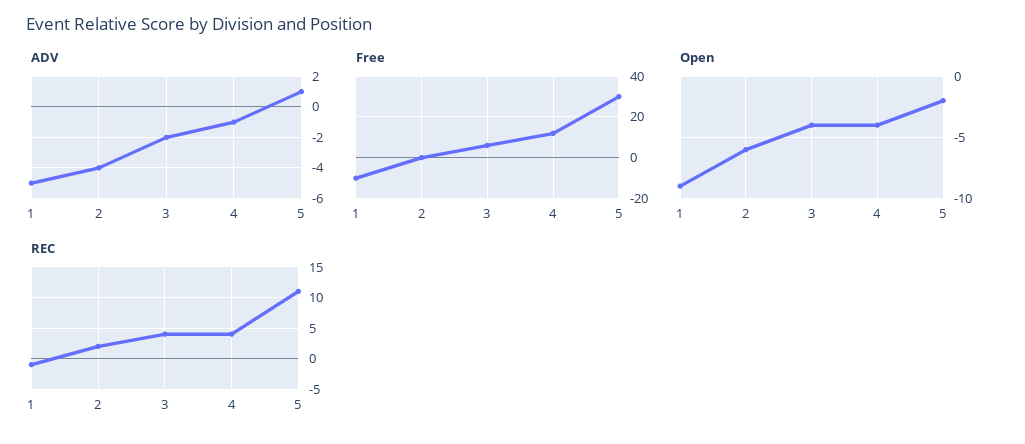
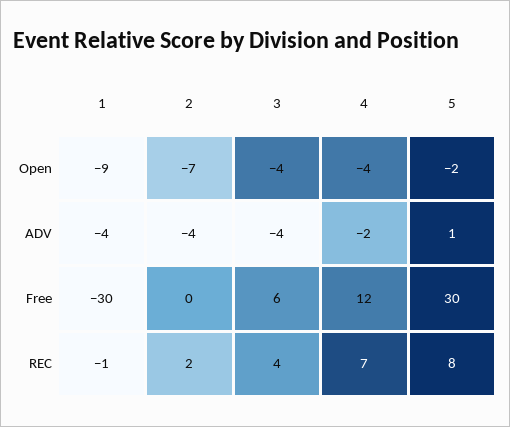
ADV, 1: -5 -> -4
ADV, 3: -2 -> -4
ADV, 4: -1 -> -2
Free, 1: -10 -> -30
Open, 2: -6 -> -7
REC, 4: 4 -> 7
REC, 5: 11 -> 8

